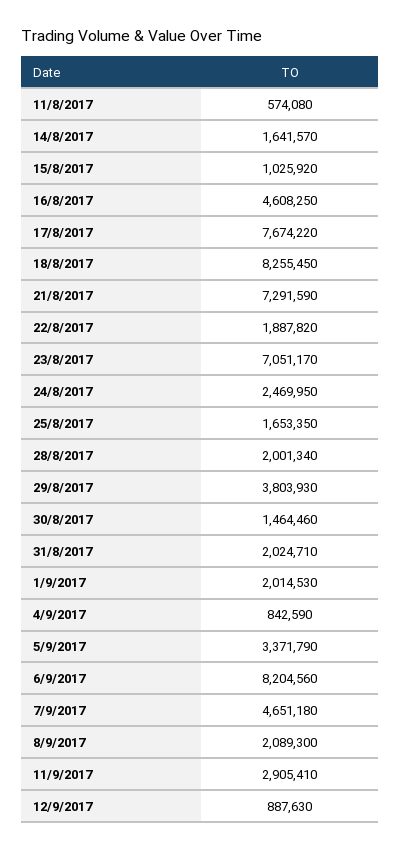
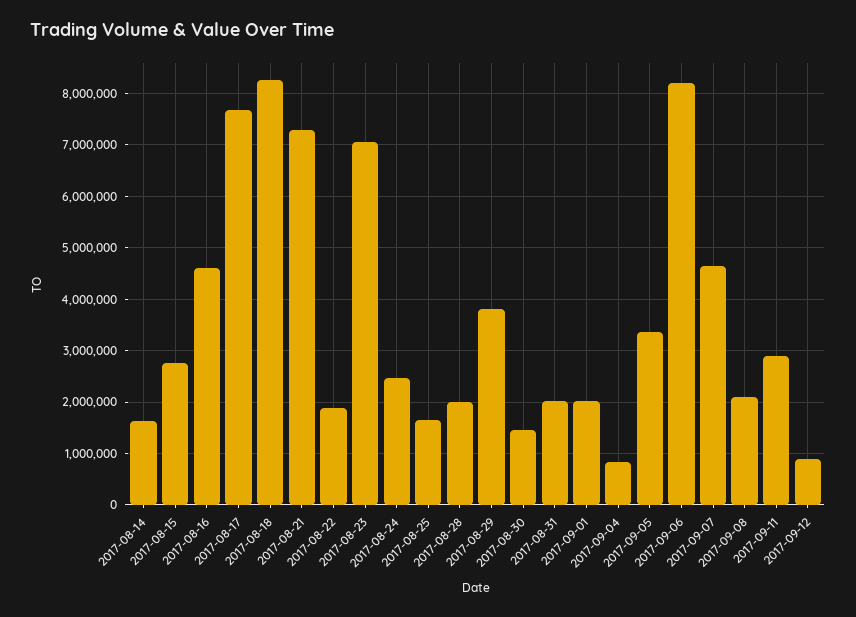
11/8/2017: 574080 -> none
15/8/2017: 1025920 -> 2800000

